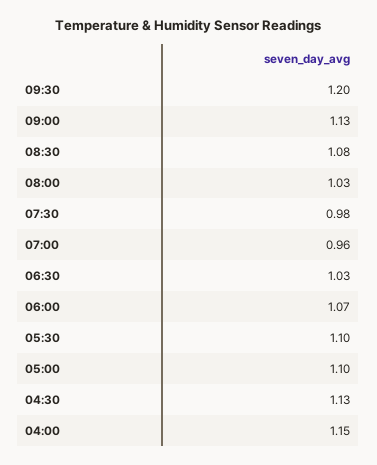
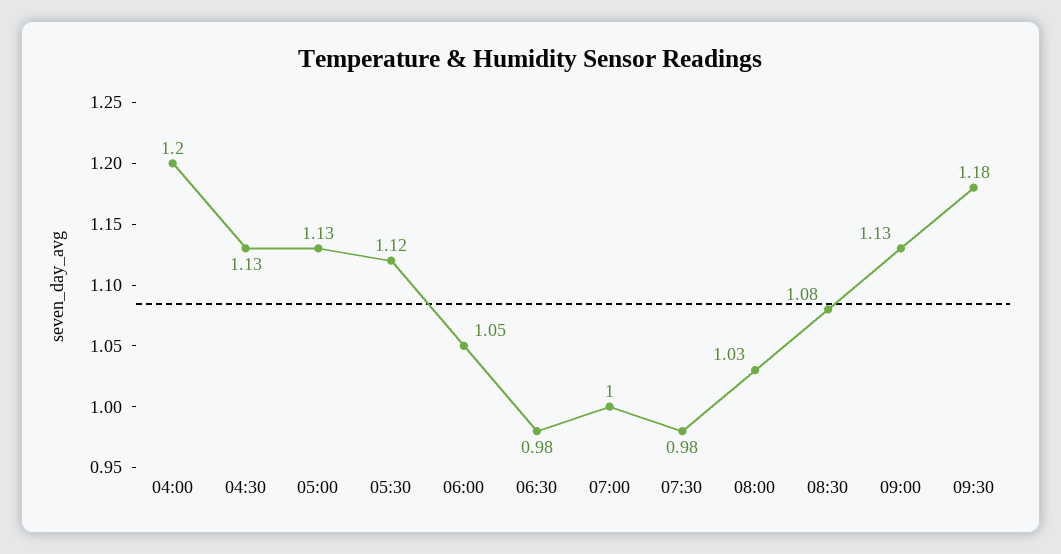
09:30: 1.2 -> 1.18
07:00: 0.96 -> 1
06:30: 1.03 -> 0.98
06:00: 1.07 -> 1.05
05:30: 1.1 -> 1.12
05:00: 1.1 -> 1.13
04:00: 1.15 -> 1.2

